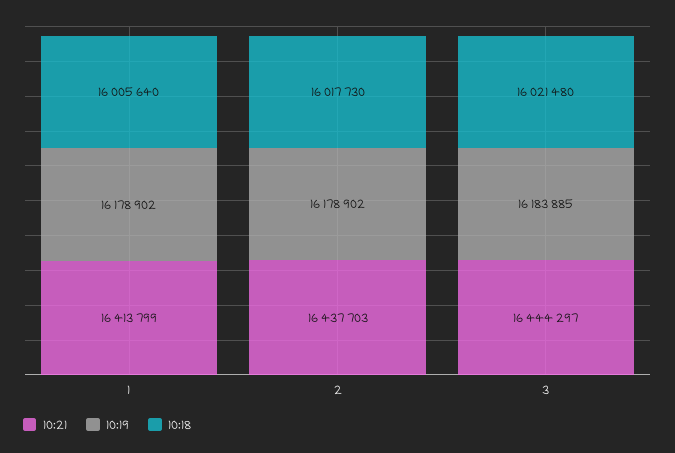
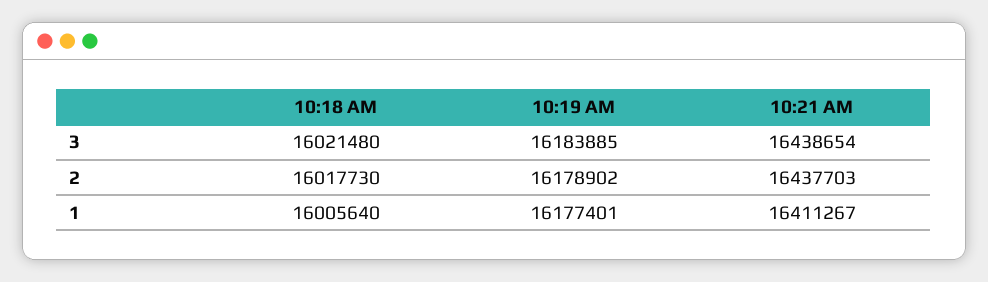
10:21, 1: 16413799 -> 16411267
10:19, 1: 16178902 -> 16177401
10:21, 3: 16444297 -> 16438654

